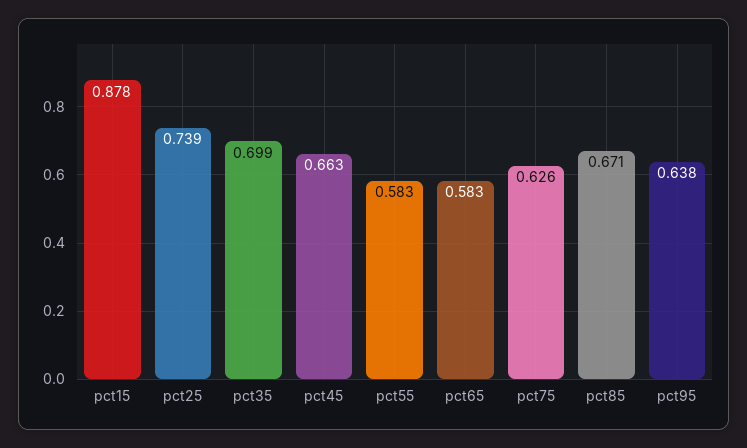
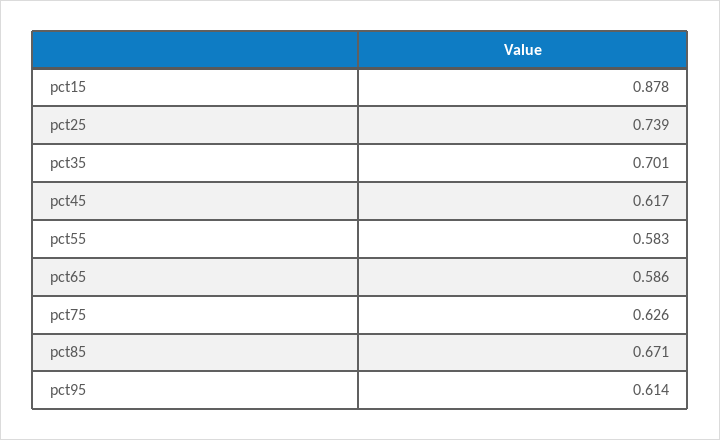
pct35: 0.699 -> 0.701
pct45: 0.663 -> 0.617
pct65: 0.583 -> 0.586
pct95: 0.638 -> 0.614

